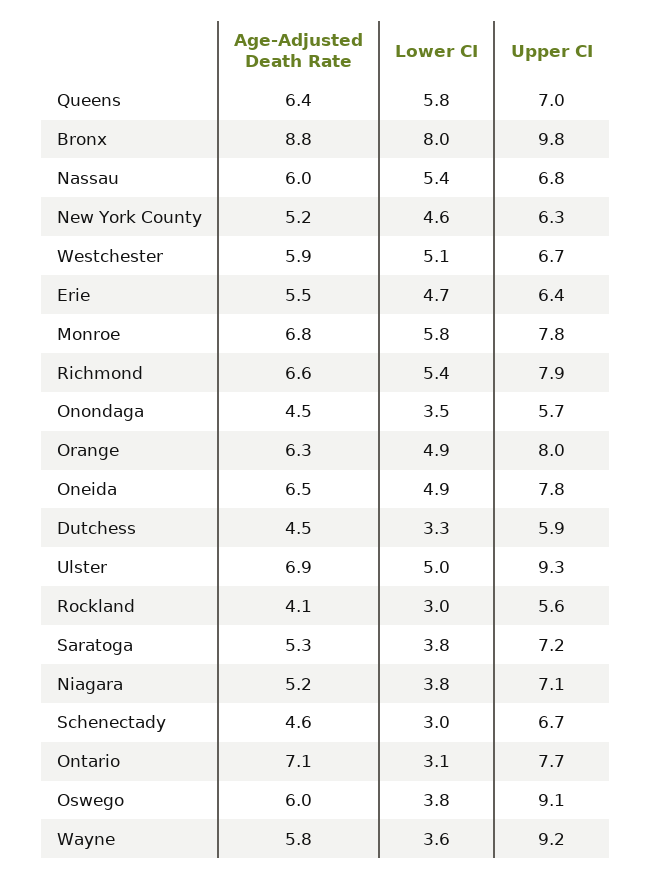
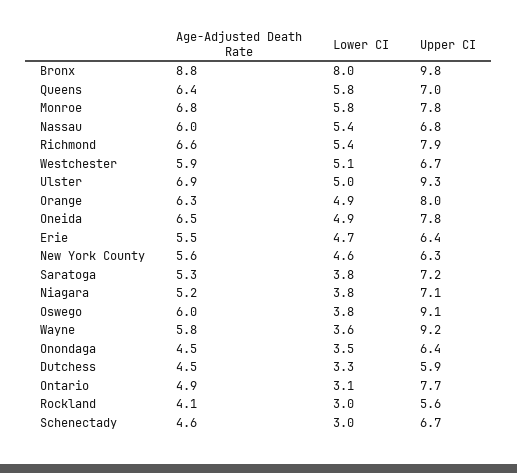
Age-Adjusted Death Rate, New York County: 5.2 -> 5.6
Upper CI, Onondaga: 5.7 -> 6.4
Age-Adjusted Death Rate, Ontario: 7.1 -> 4.9

